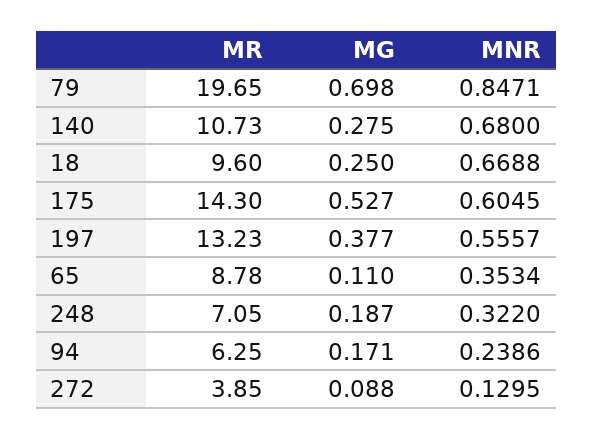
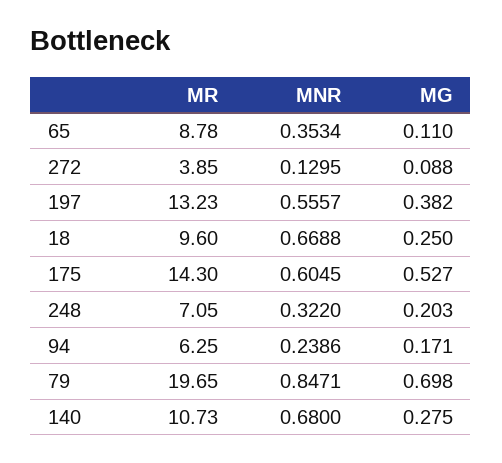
MG, 197: 0.377 -> 0.382
MG, 248: 0.187 -> 0.203

